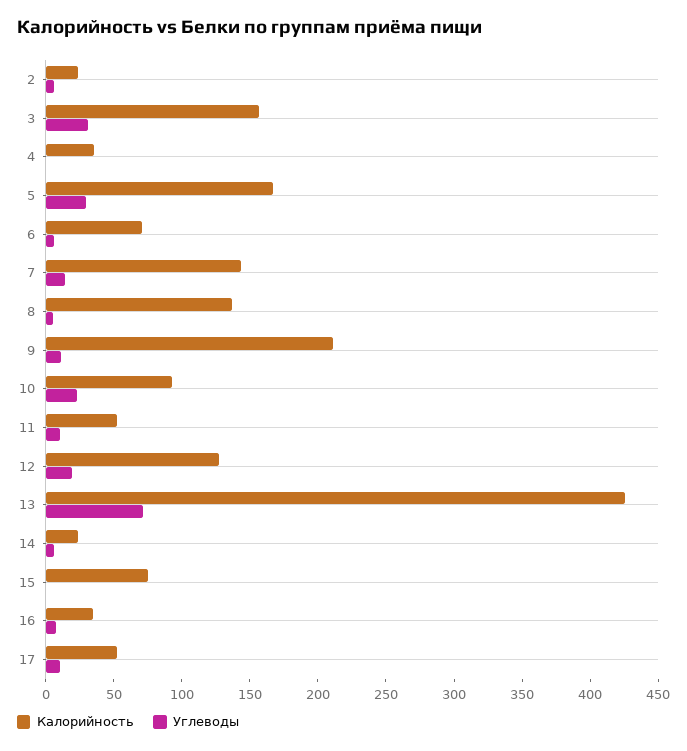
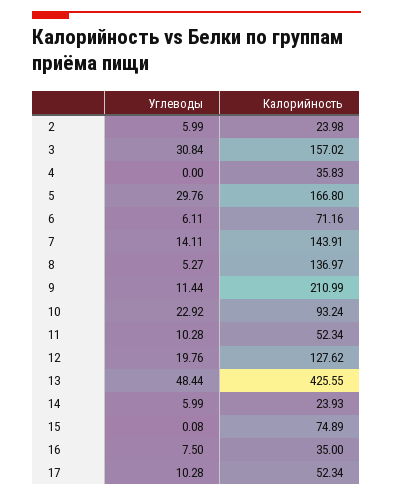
Углеводы, 13: 70 -> 48.44

